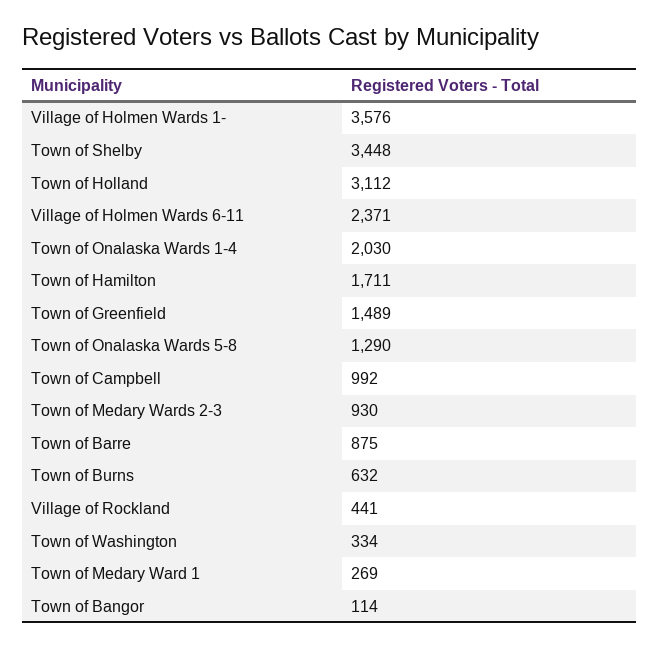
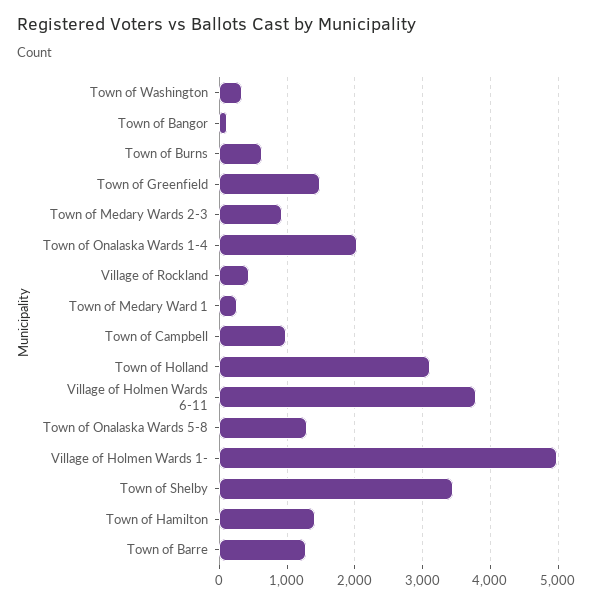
Village of Holmen Wards 1-: 3576 -> 5000
Village of Holmen Wards 6-11: 2371 -> 3800
Town of Hamilton: 1711 -> 1400
Town of Barre: 875 -> 1300

